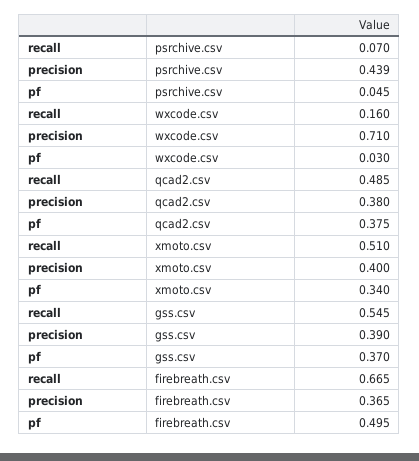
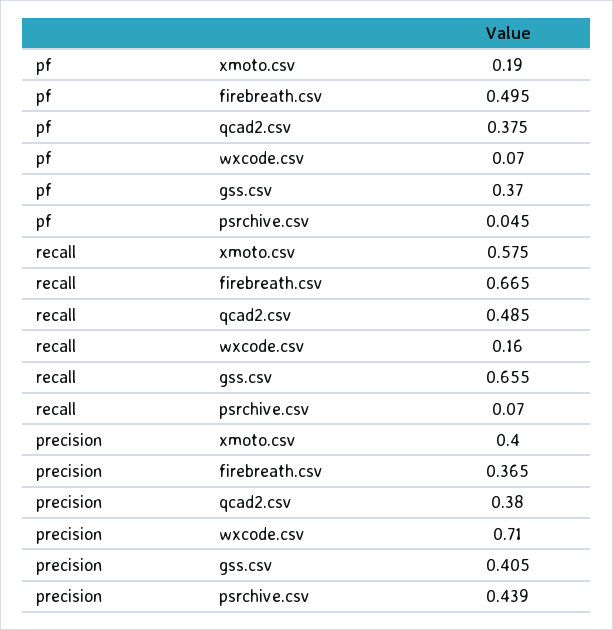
pf, wxcode.csv: 0.03 -> 0.07
recall, xmoto.csv: 0.51 -> 0.575
pf, xmoto.csv: 0.34 -> 0.19
recall, gss.csv: 0.545 -> 0.655
precision, gss.csv: 0.39 -> 0.405

